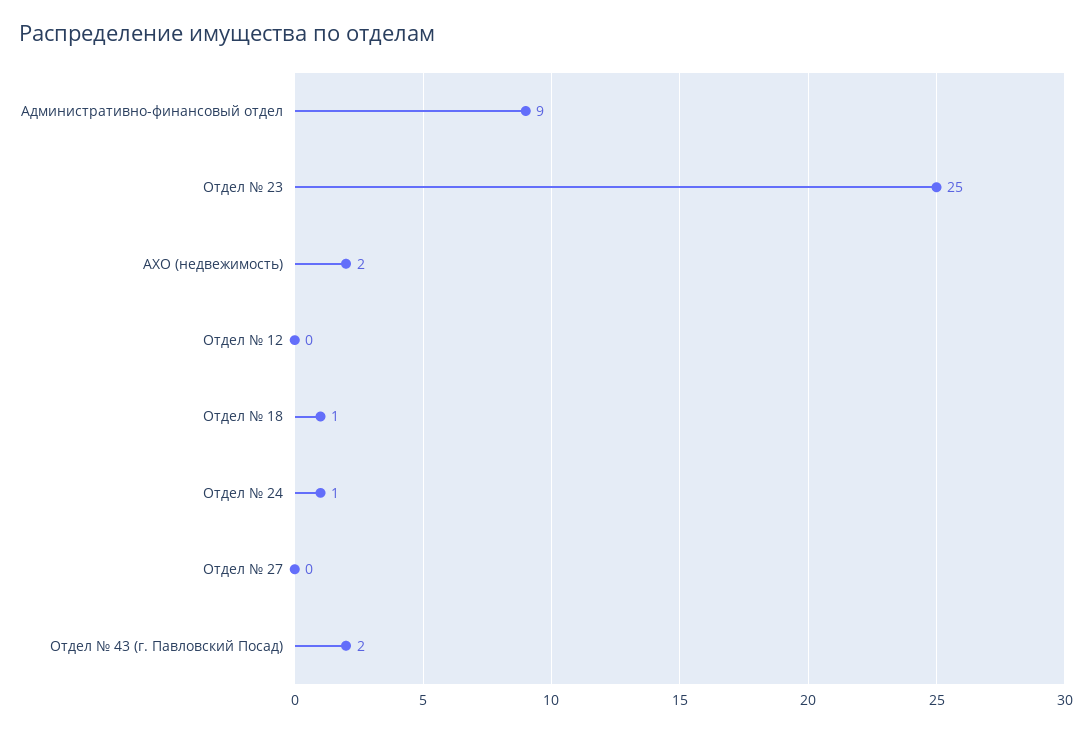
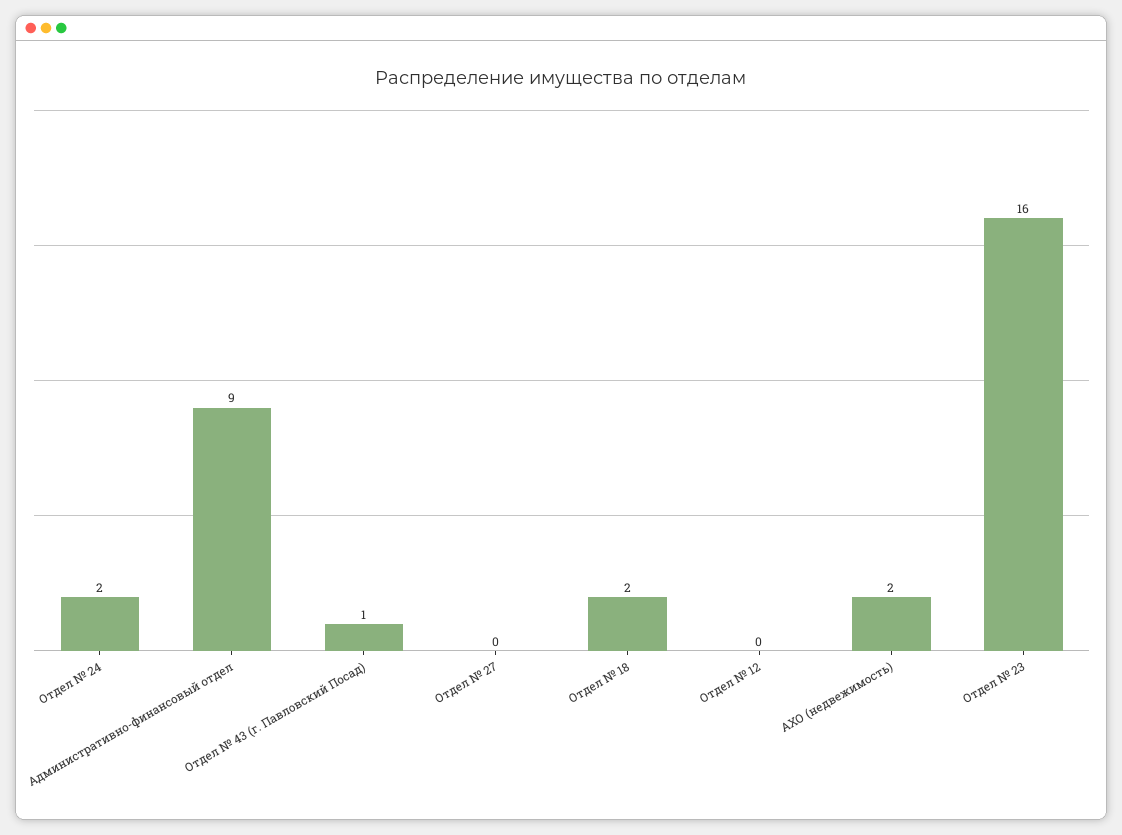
Отдел № 23: 25 -> 16
Отдел № 18: 1 -> 2
Отдел № 24: 1 -> 2
Отдел № 43 (г. Павловский Посад): 2 -> 1

